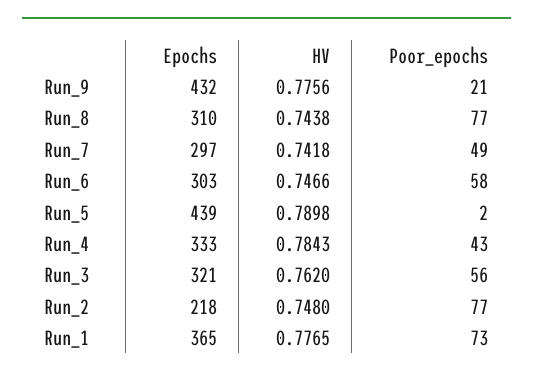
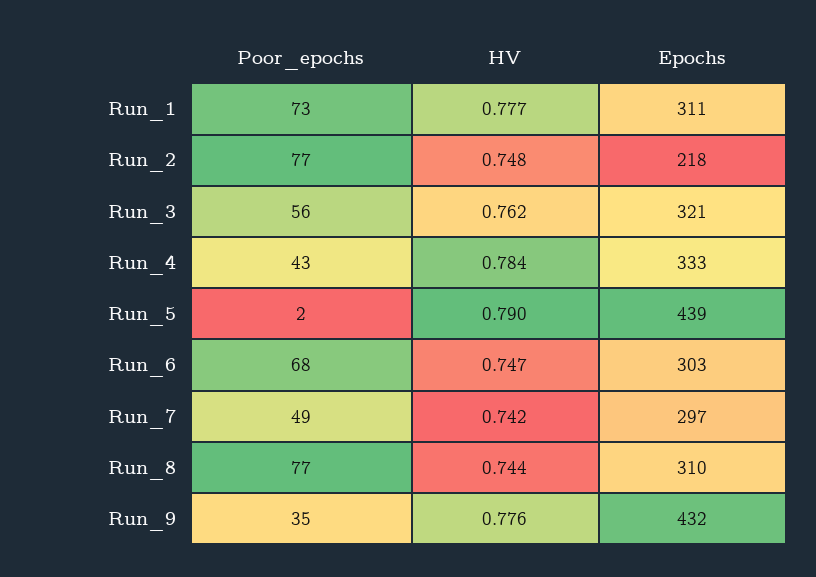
Poor_epochs, Run_9: 21 -> 35
Poor_epochs, Run_6: 58 -> 68
Epochs, Run_1: 365 -> 311

